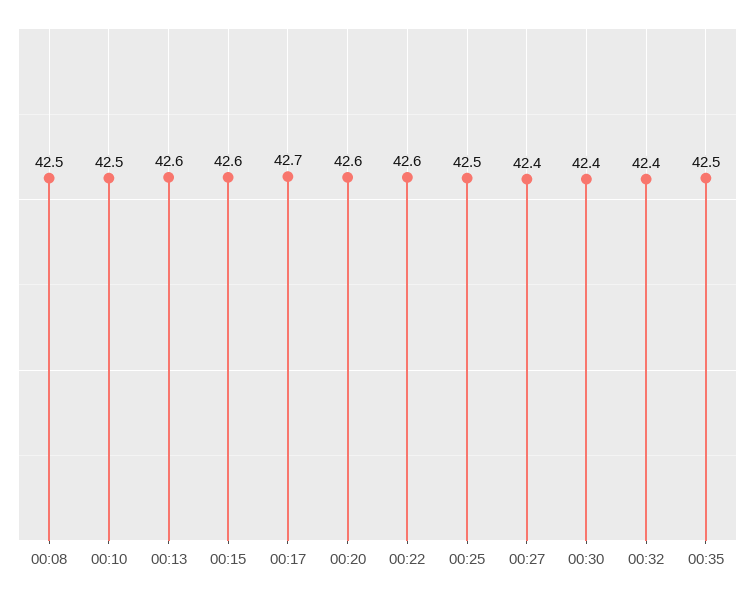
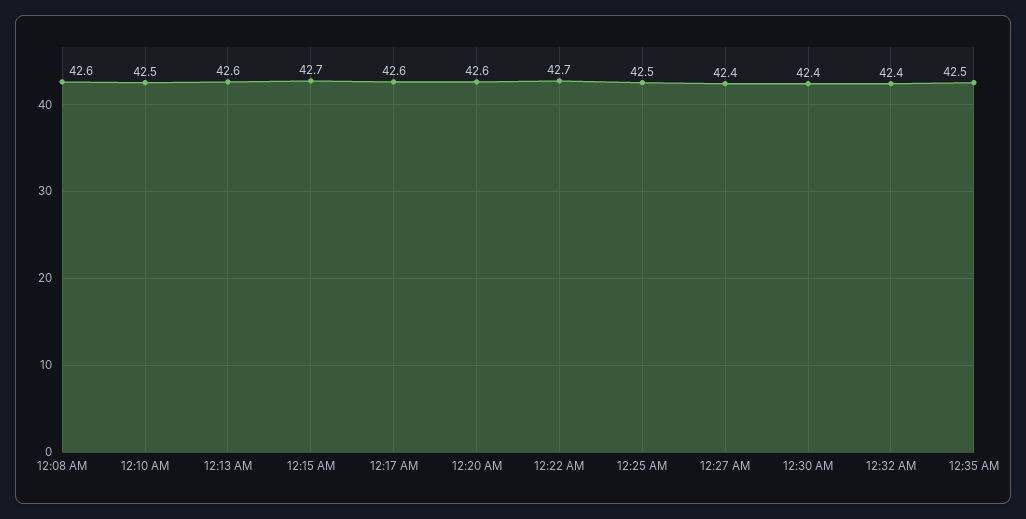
00:08: 42.5 -> 42.6
00:15: 42.6 -> 42.7
00:17: 42.7 -> 42.6
00:22: 42.6 -> 42.7

